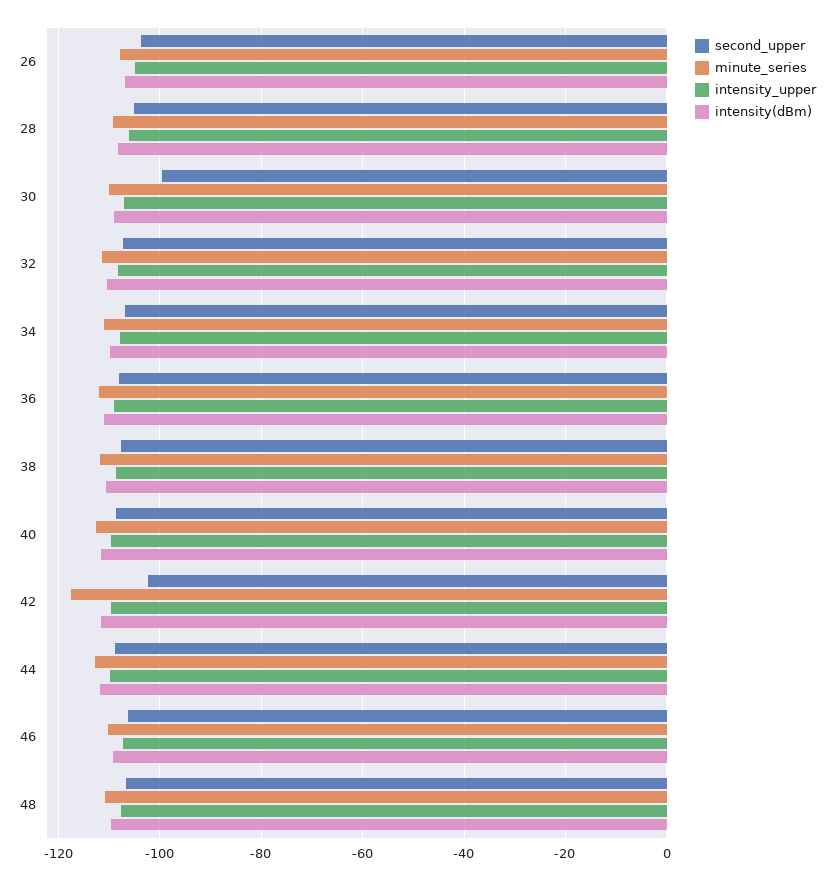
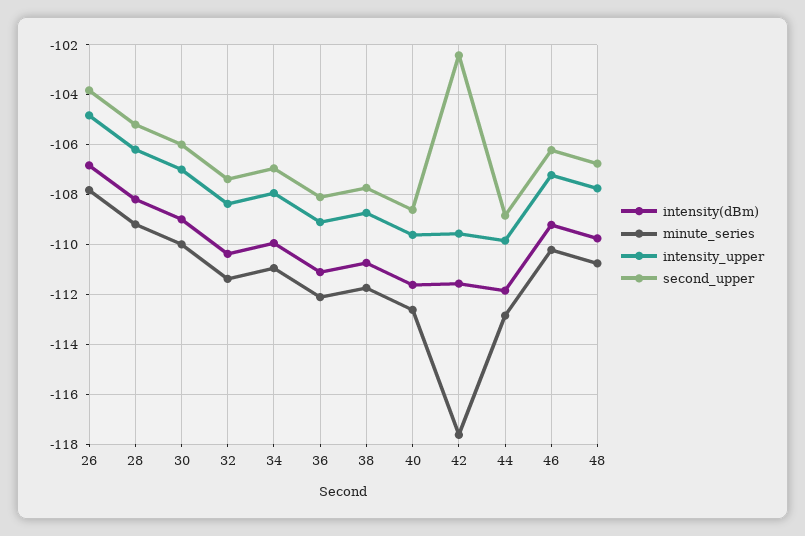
second_upper, 30: -100 -> -106

